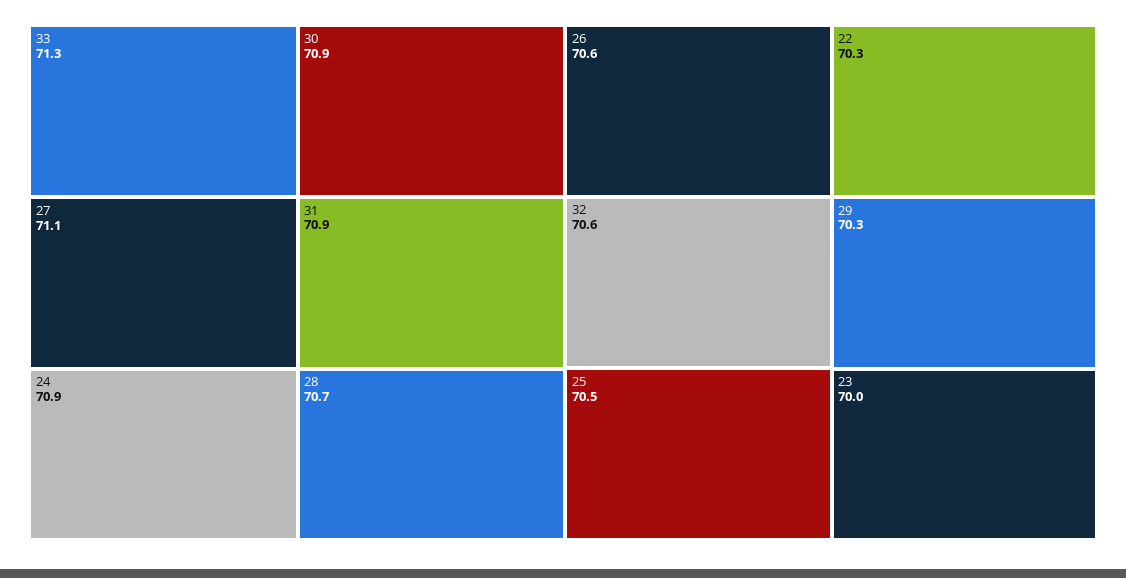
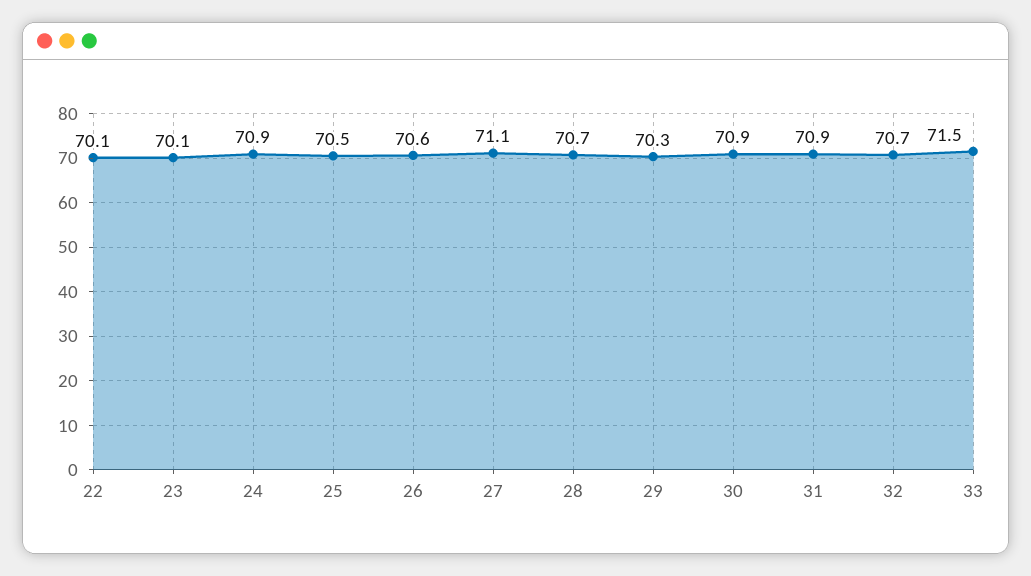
33: 71.3 -> 71.5
32: 70.6 -> 70.7
22: 70.3 -> 70.1
23: 70 -> 70.1

